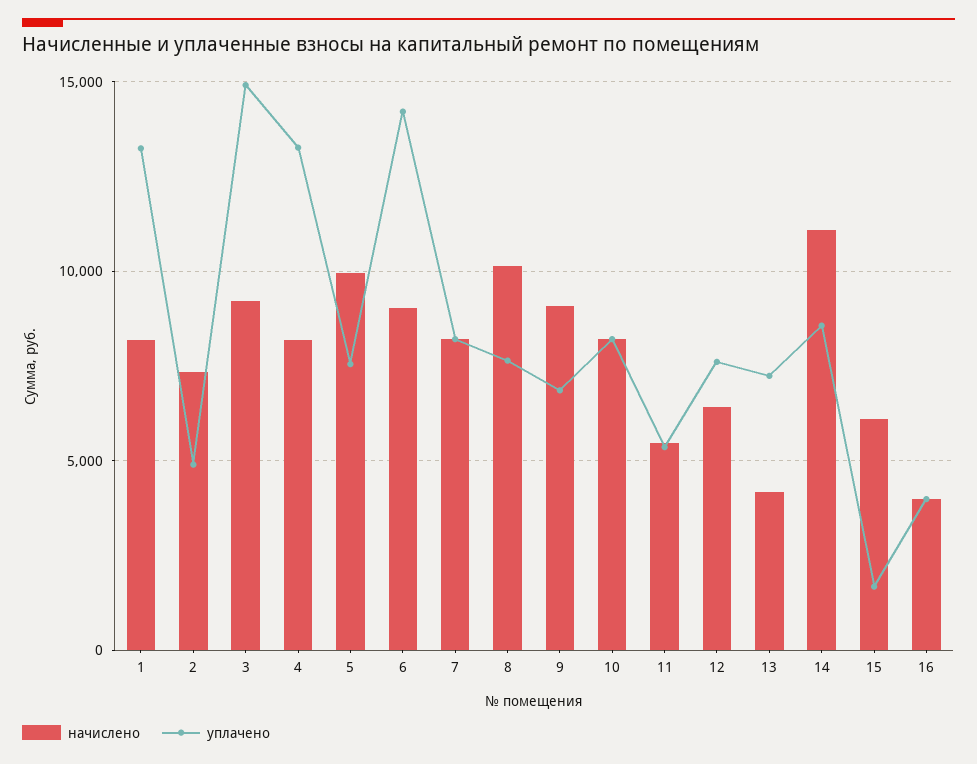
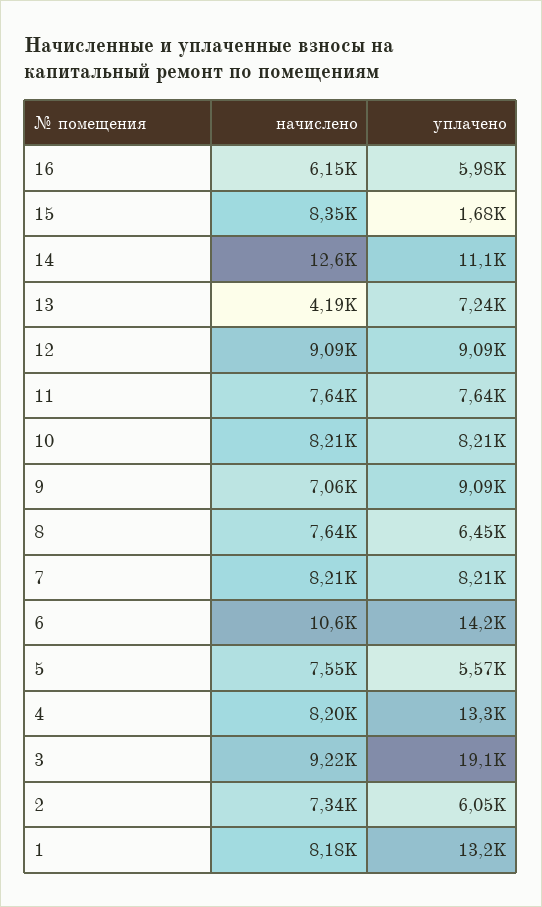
уплачено, 2: 5000 -> 6050
уплачено, 3: 15000 -> 19100
начислено, 5: 10000 -> 7550
уплачено, 5: 7500 -> 5570
начислено, 6: 9000 -> 10600
начислено, 8: 10000 -> 7640
уплачено, 8: 7500 -> 6450
начислено, 9: 9000 -> 7060
уплачено, 9: 7000 -> 9090
начислено, 11: 5500 -> 7640
уплачено, 11: 5500 -> 7640
начислено, 12: 6500 -> 9090
уплачено, 12: 7500 -> 9090
начислено, 14: 11000 -> 12600
уплачено, 14: 8500 -> 11100
начислено, 15: 6000 -> 8350
начислено, 16: 4000 -> 6150
уплачено, 16: 4000 -> 5980

